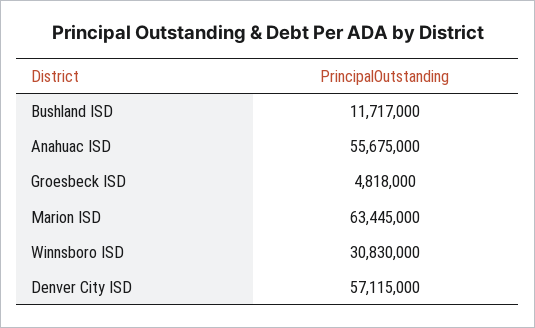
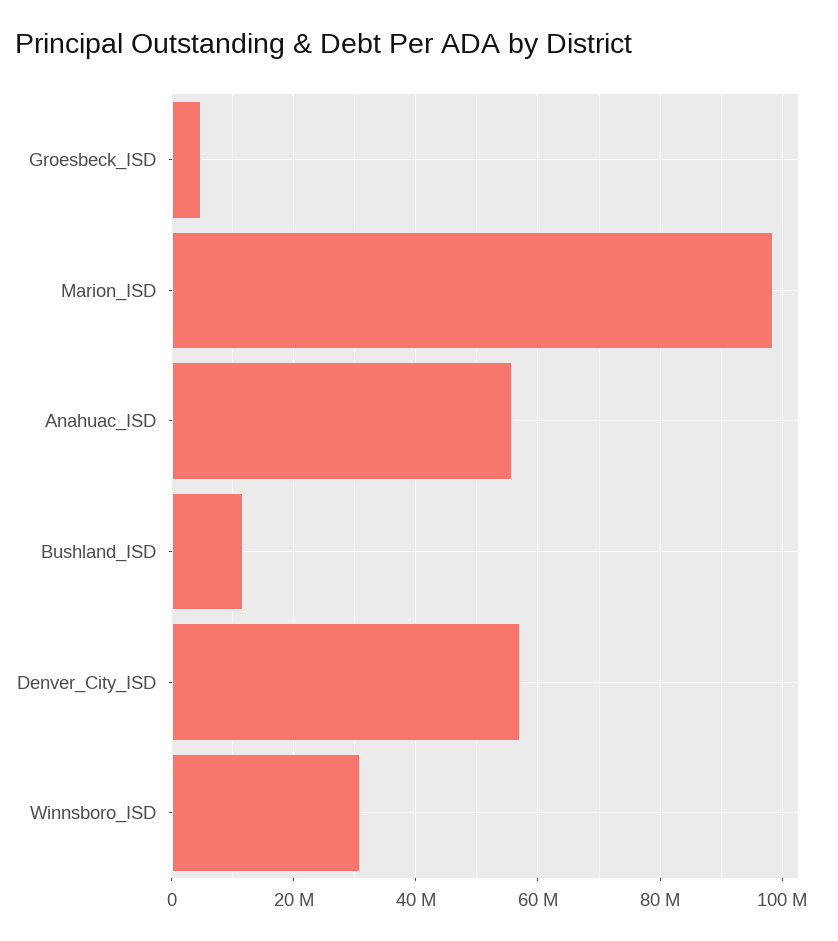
Marion ISD: 63445000 -> 98000000

